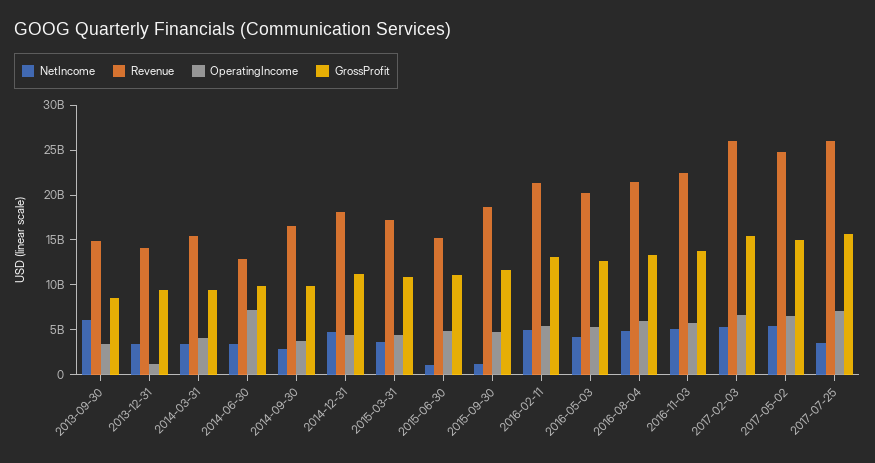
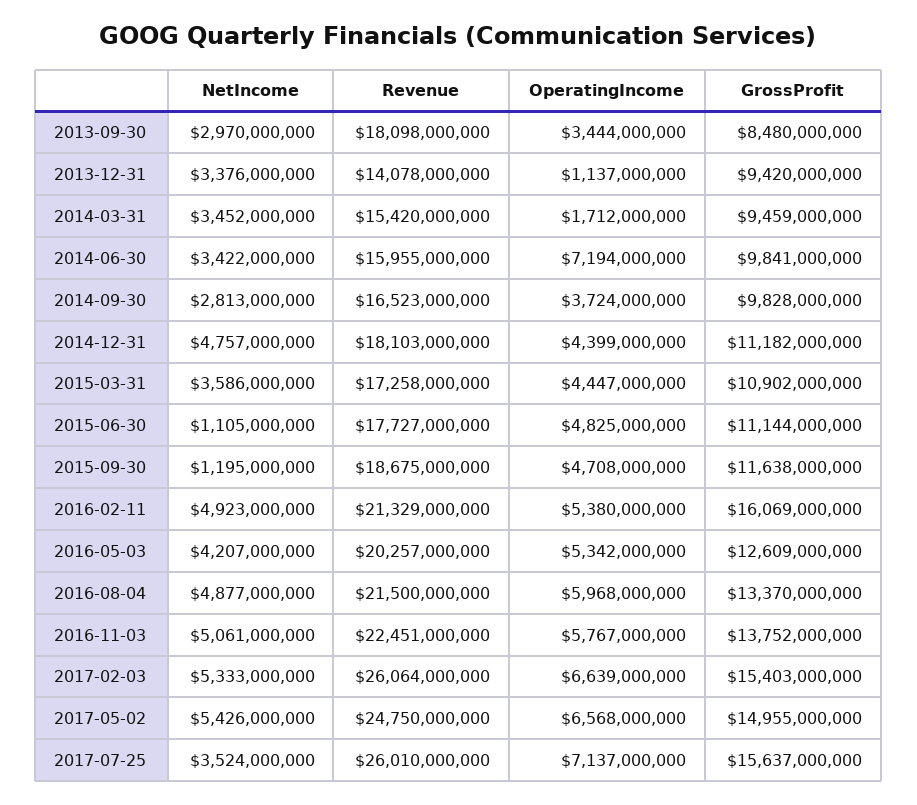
NetIncome, 2013-09-30: 6000000000 -> 2970000000
Revenue, 2013-09-30: 15000000000 -> 18098000000
OperatingIncome, 2014-03-31: 4000000000 -> 1712000000
Revenue, 2014-06-30: 13000000000 -> 15955000000
Revenue, 2015-06-30: 15000000000 -> 17727000000
GrossProfit, 2016-02-11: 13000000000 -> 16069000000

